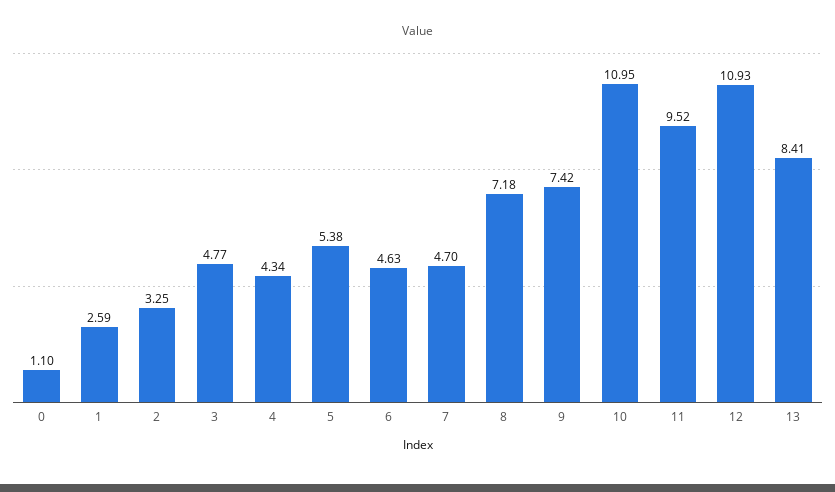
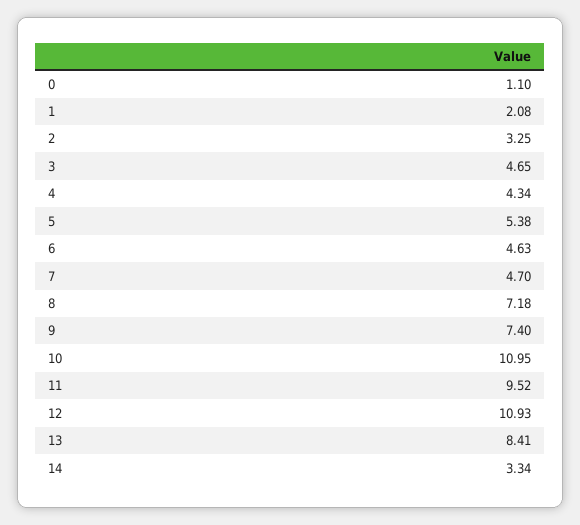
1: 2.59 -> 2.08
3: 4.77 -> 4.65
9: 7.42 -> 7.4
14: none -> 3.34

